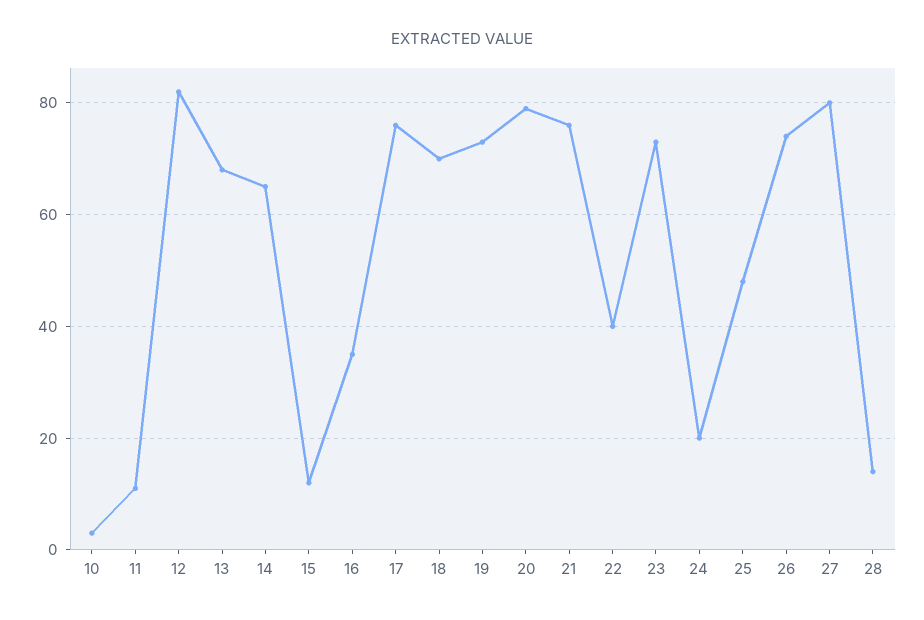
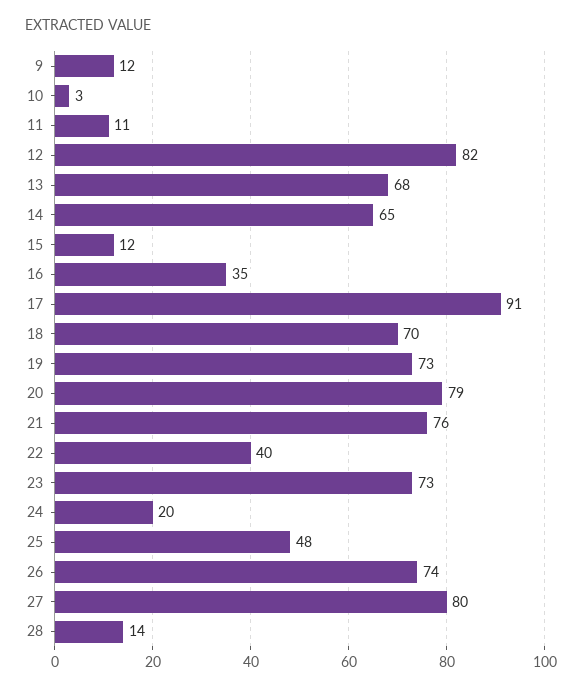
17: 75 -> 91
9: none -> 12

